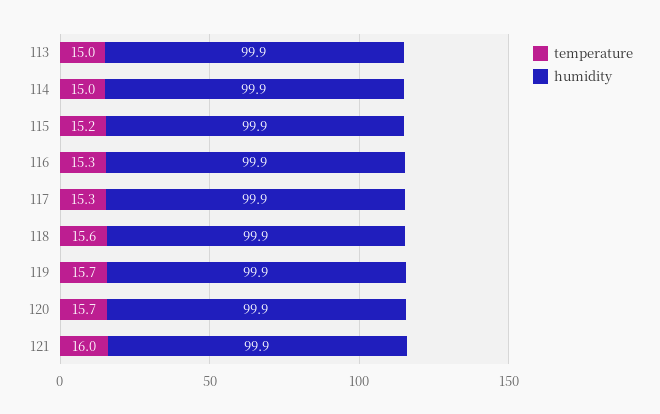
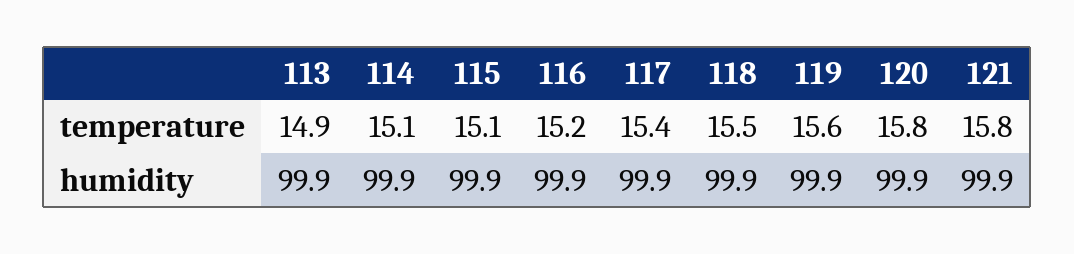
temperature, 113: 15 -> 14.9
temperature, 114: 15 -> 15.1
temperature, 115: 15.2 -> 15.1
temperature, 116: 15.3 -> 15.2
temperature, 117: 15.3 -> 15.4
temperature, 118: 15.6 -> 15.5
temperature, 119: 15.7 -> 15.6
temperature, 120: 15.7 -> 15.8
temperature, 121: 16 -> 15.8

